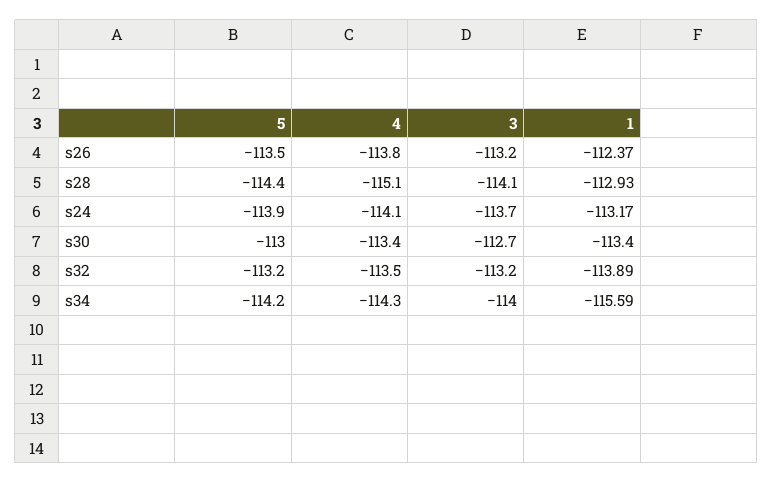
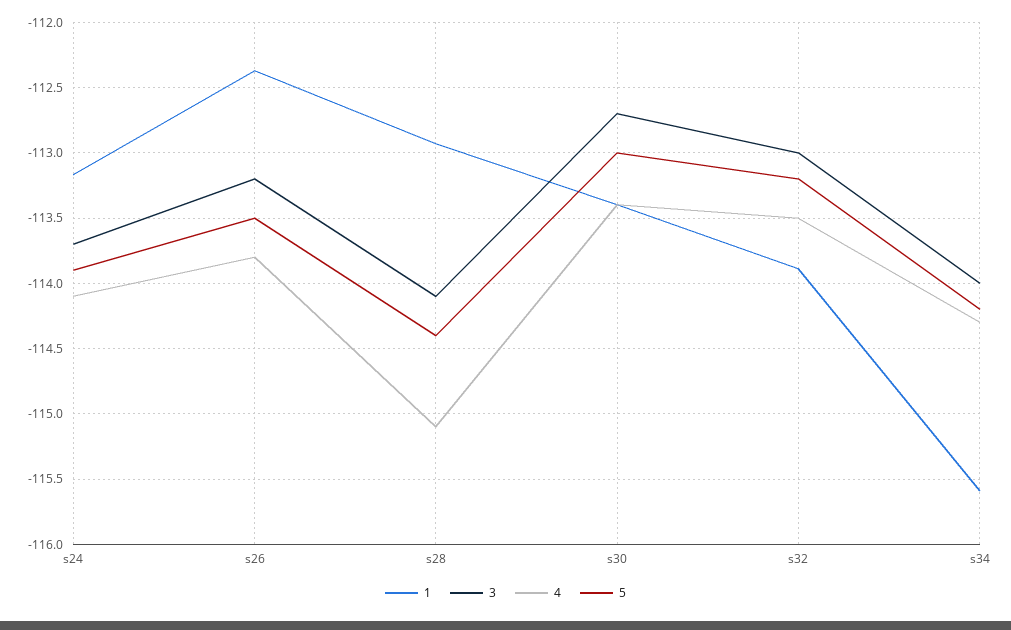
3, s32: -113.2 -> -113

